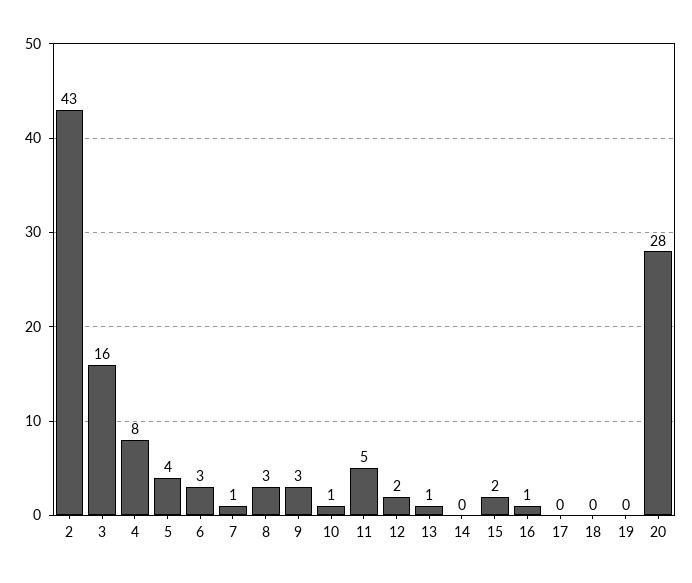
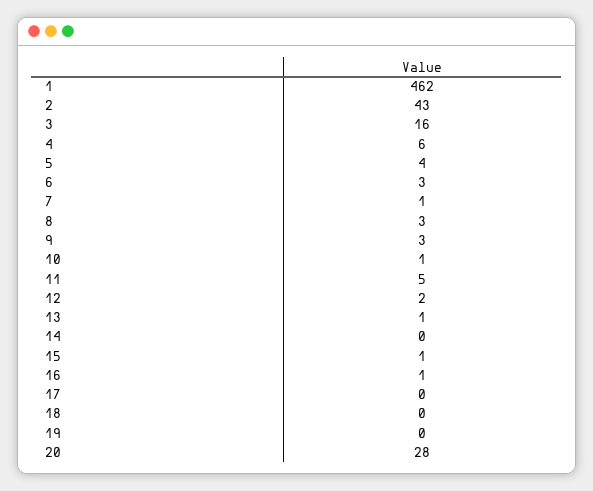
4: 8 -> 6
15: 2 -> 1
1: none -> 462

